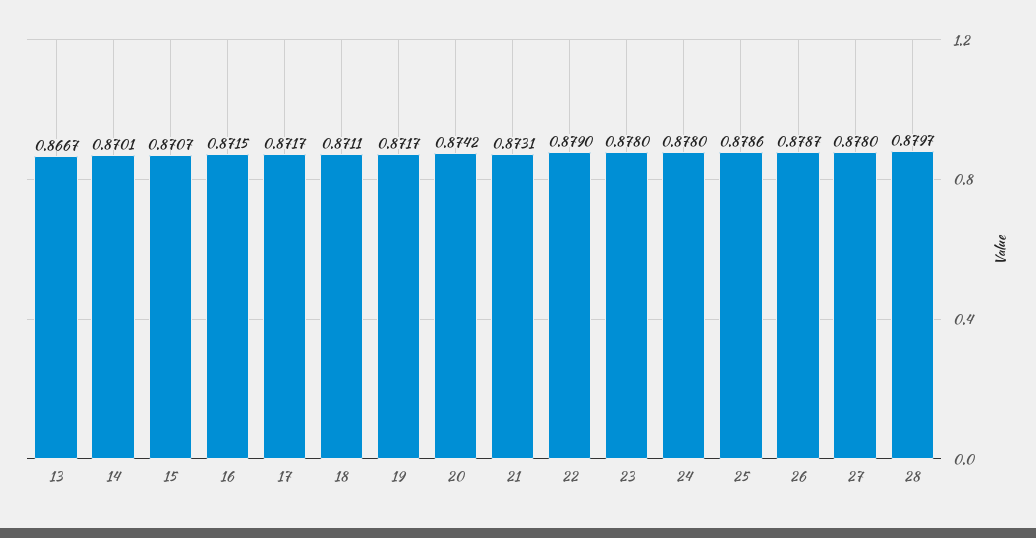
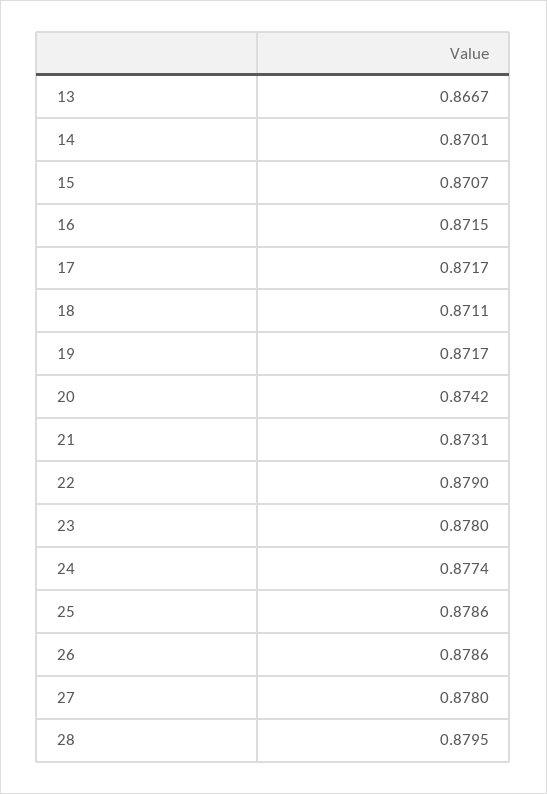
24: 0.878 -> 0.8774
26: 0.8787 -> 0.8786
28: 0.8797 -> 0.8795

